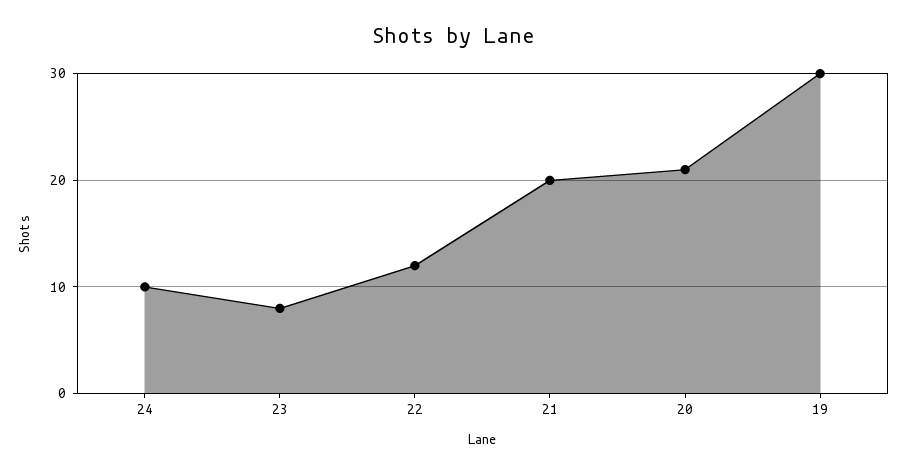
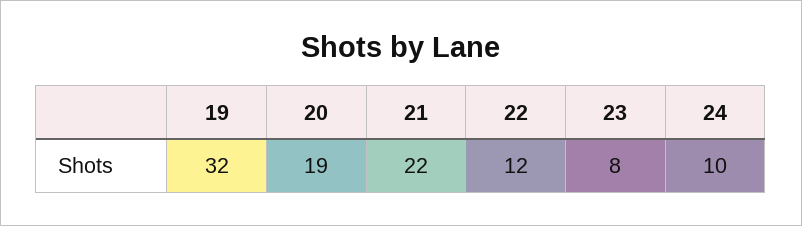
21: 20 -> 22
20: 21 -> 19
19: 30 -> 32

